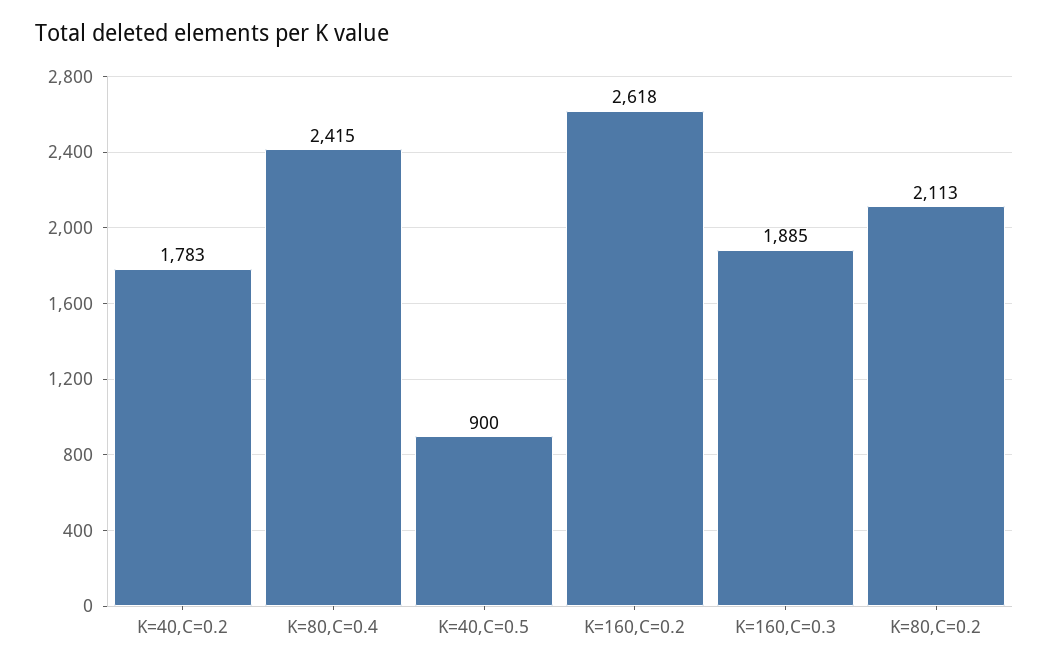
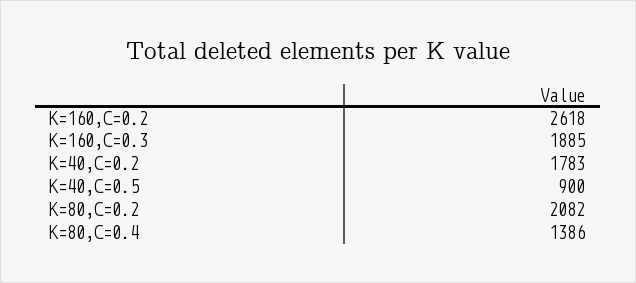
K=80,C=0.4: 2415 -> 1386
K=80,C=0.2: 2113 -> 2082

